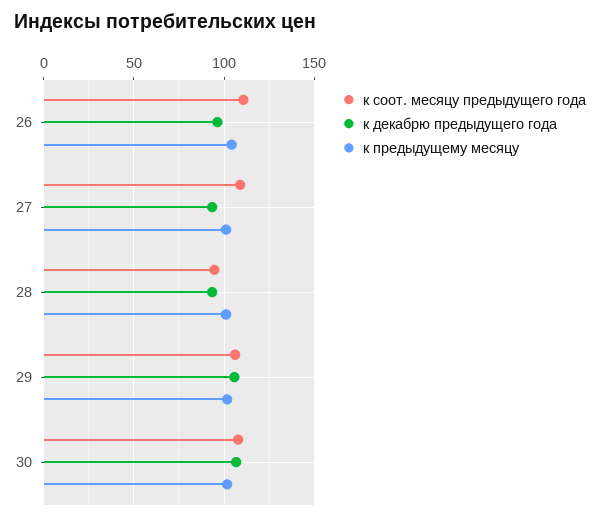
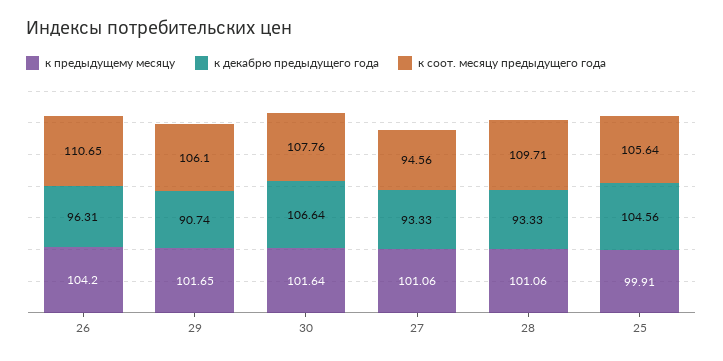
к соот. месяцу предыдущего года, 27: 110 -> 94.56
к соот. месяцу предыдущего года, 28: 95 -> 109.71
к декабрю предыдущего года, 29: 105 -> 90.74
к предыдущему месяцу, 25: none -> 99.91
к декабрю предыдущего года, 25: none -> 104.56
к соот. месяцу предыдущего года, 25: none -> 105.64

